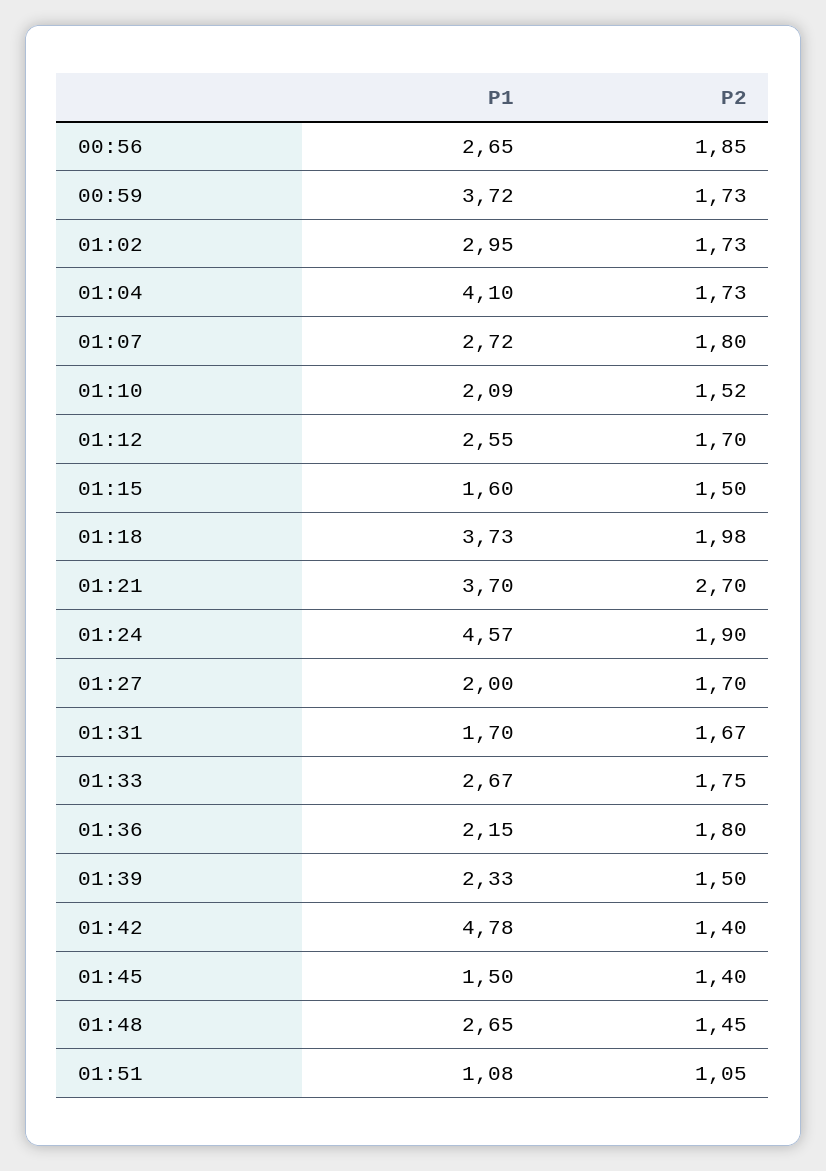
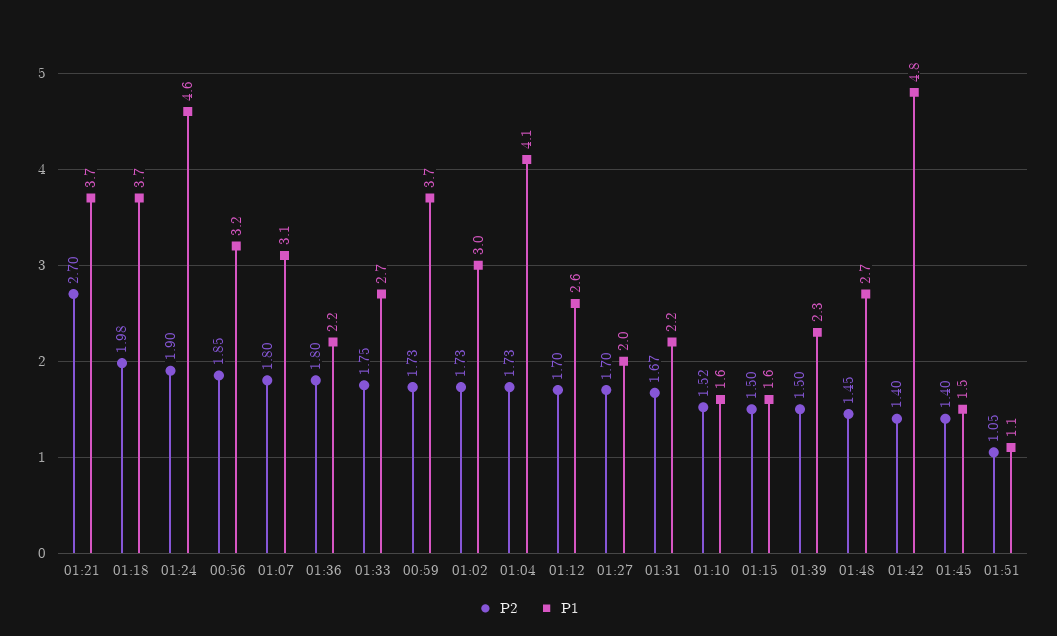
P1, 00:56: 2.65 -> 3.2
P1, 01:07: 2.72 -> 3.1
P1, 01:10: 2.09 -> 1.6
P1, 01:31: 1.7 -> 2.2

